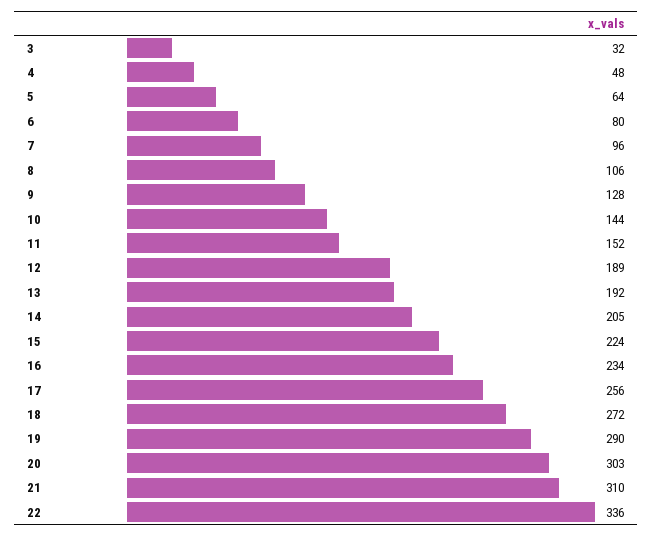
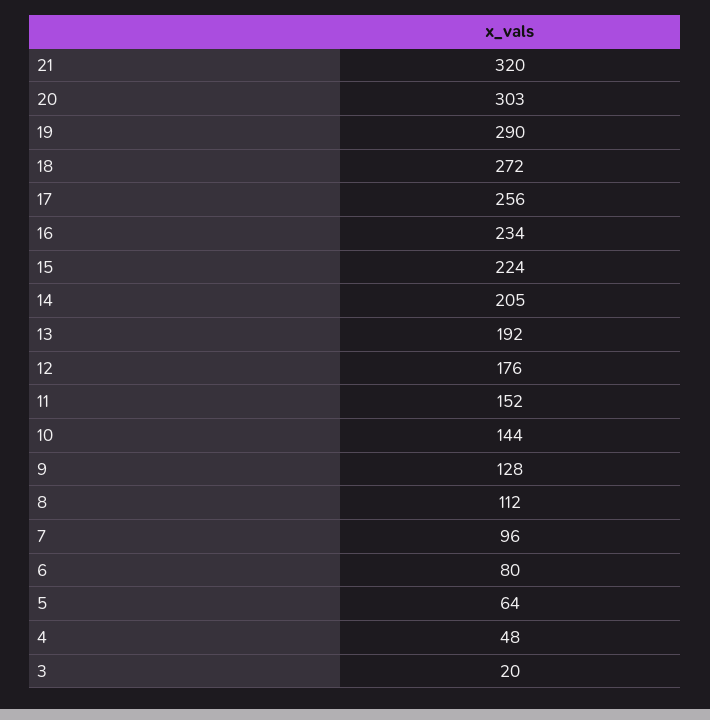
3: 32 -> 20
8: 106 -> 112
12: 189 -> 176
21: 310 -> 320
22: 336 -> none

